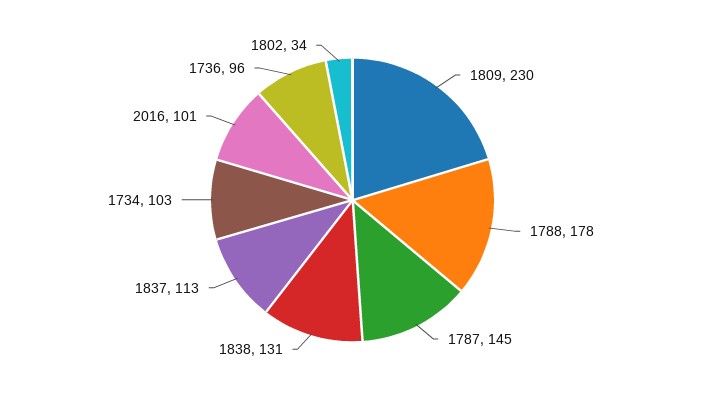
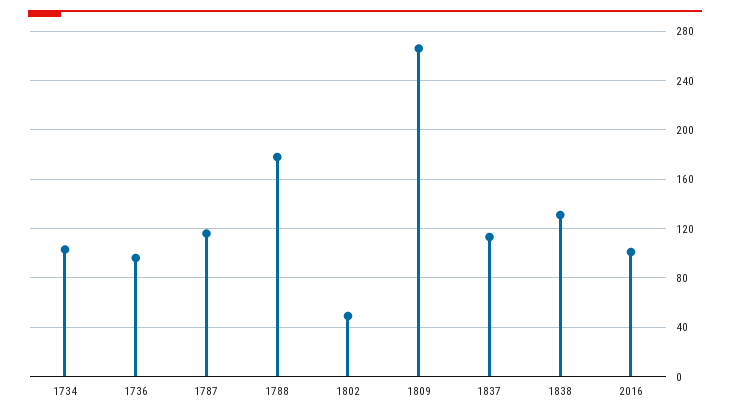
1809: 230 -> 265
1787: 145 -> 115
1802: 34 -> 50

